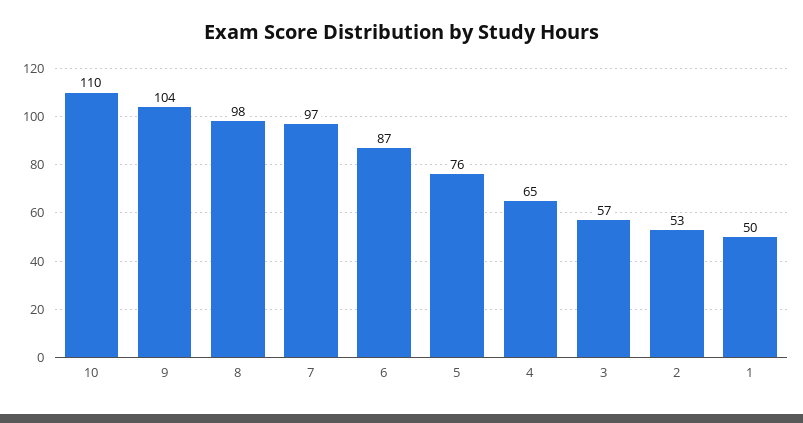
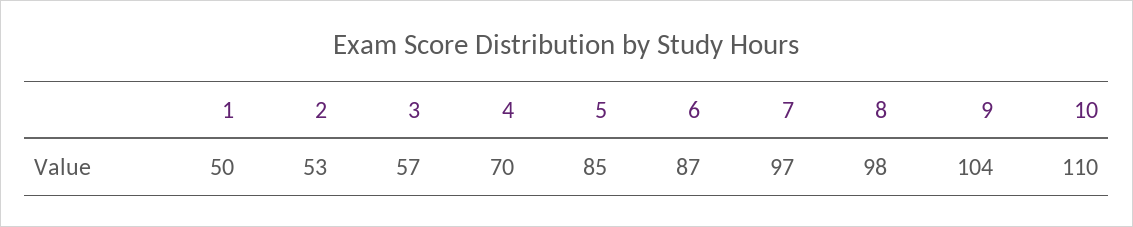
5: 76 -> 85
4: 65 -> 70

